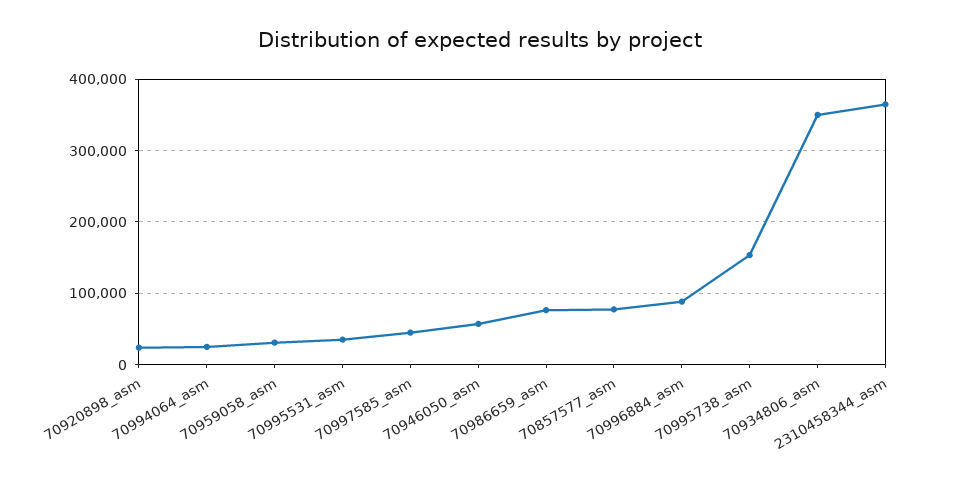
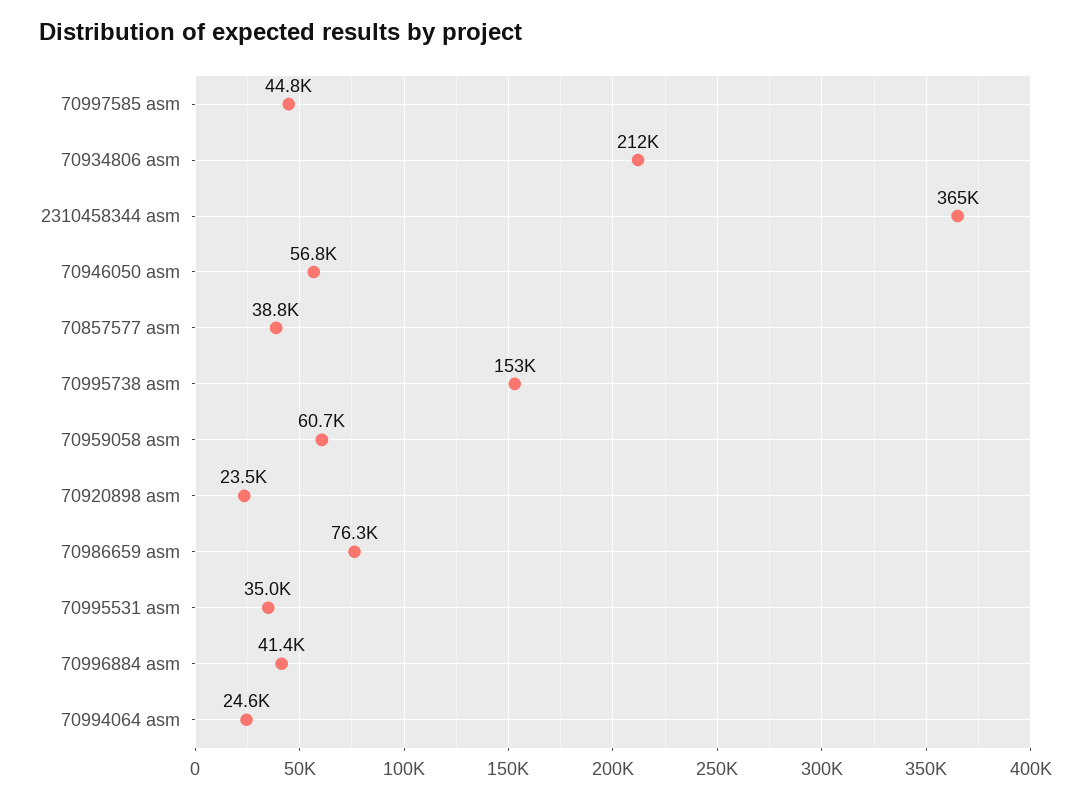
70959058_asm: 30000 -> 60700
70857577_asm: 80000 -> 38800
70996884_asm: 90000 -> 41400
70934806_asm: 350000 -> 212000

